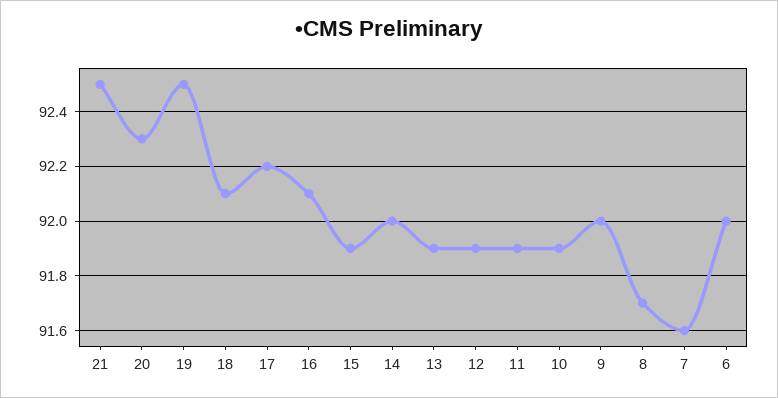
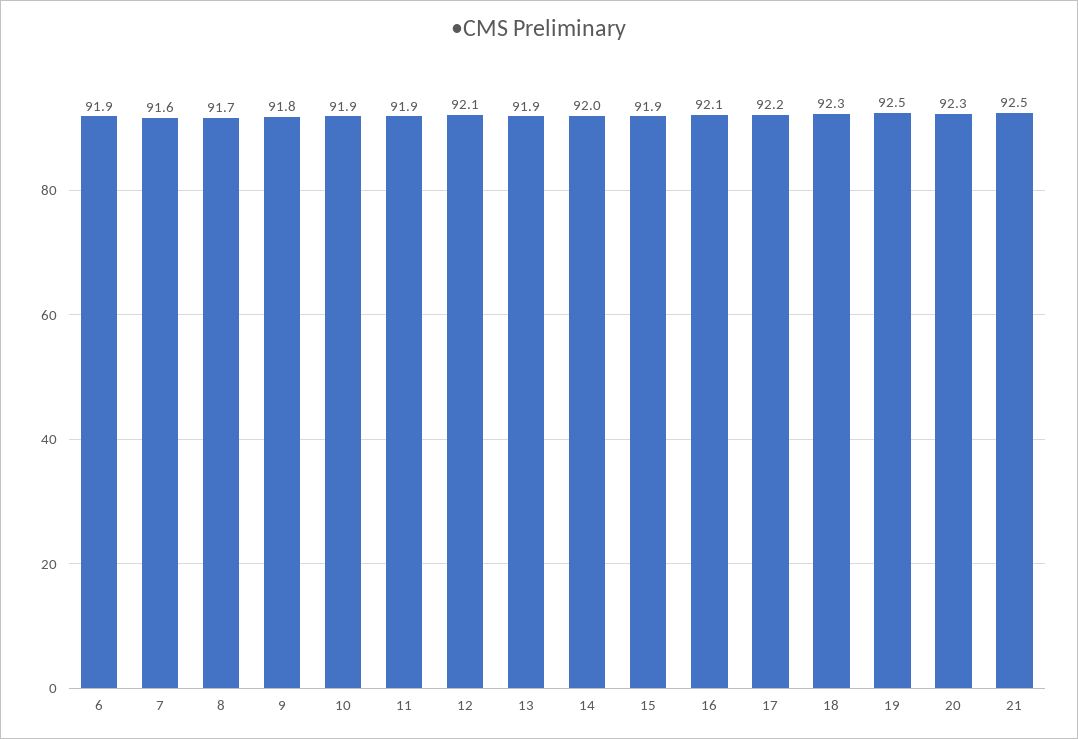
18: 92.1 -> 92.3
12: 91.9 -> 92.1
9: 92 -> 91.8
6: 92 -> 91.9

